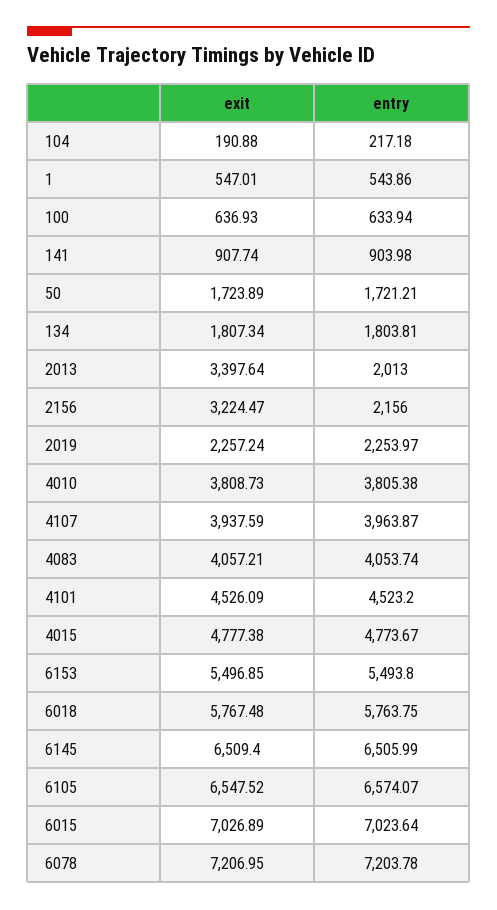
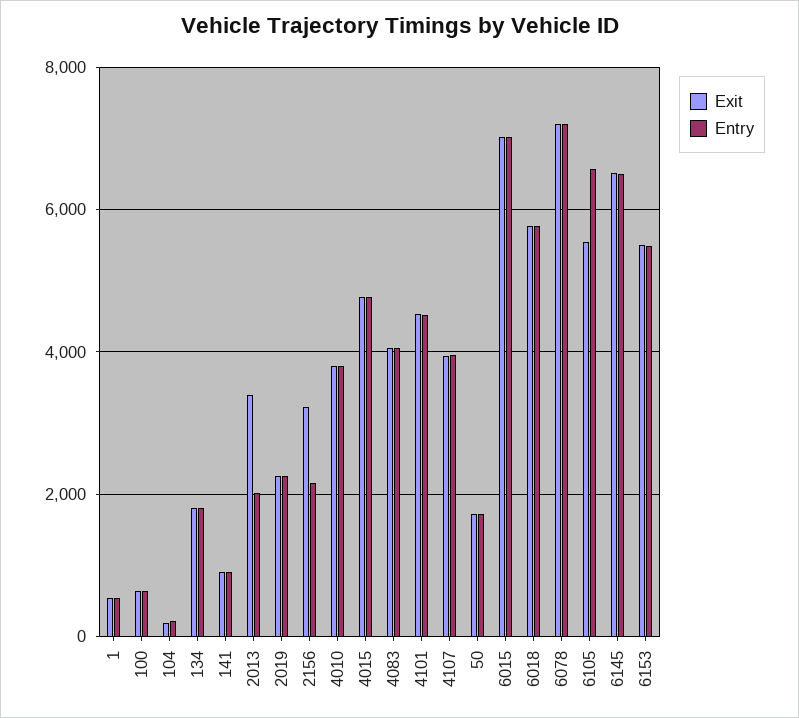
exit, 6105: 6547.52 -> 5600

